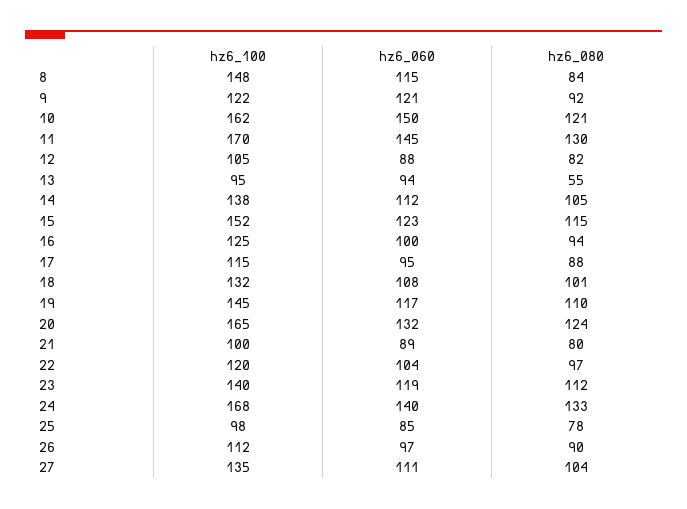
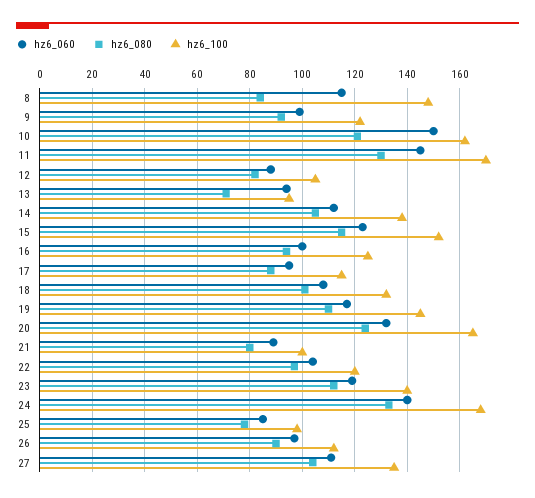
hz6_060, 9: 121 -> 100
hz6_080, 13: 55 -> 70

